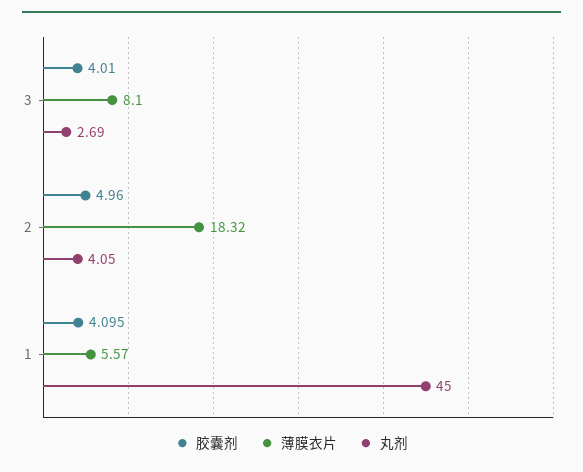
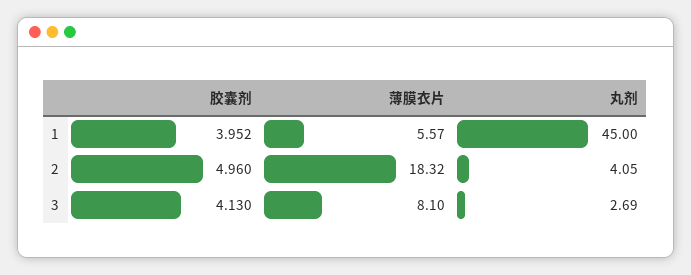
胶囊剂, 3: 4.01 -> 4.13
胶囊剂, 1: 4.095 -> 3.952

